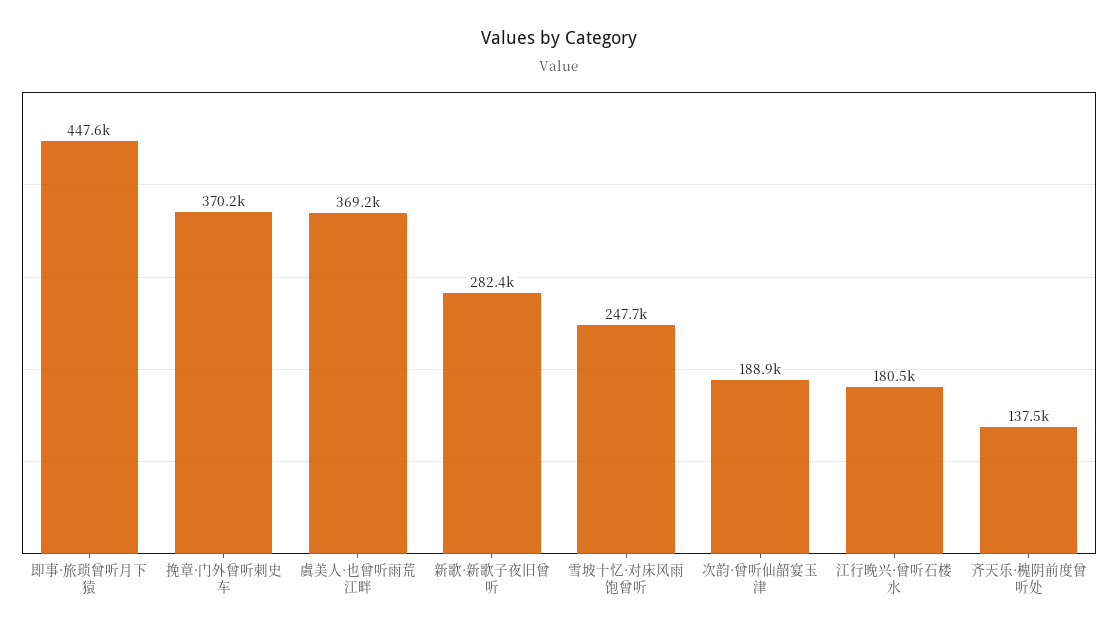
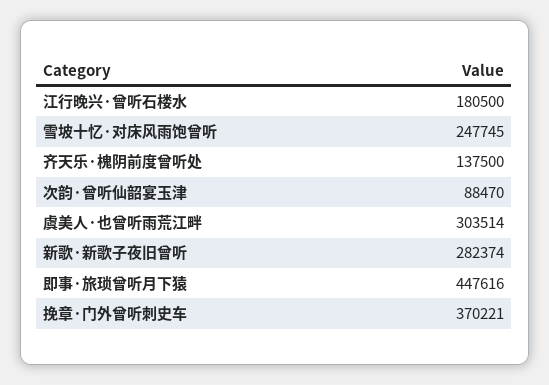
虞美人·也曾听雨荒江畔: 369200 -> 303514
次韵·曾听仙韶宴玉津: 188900 -> 88470

